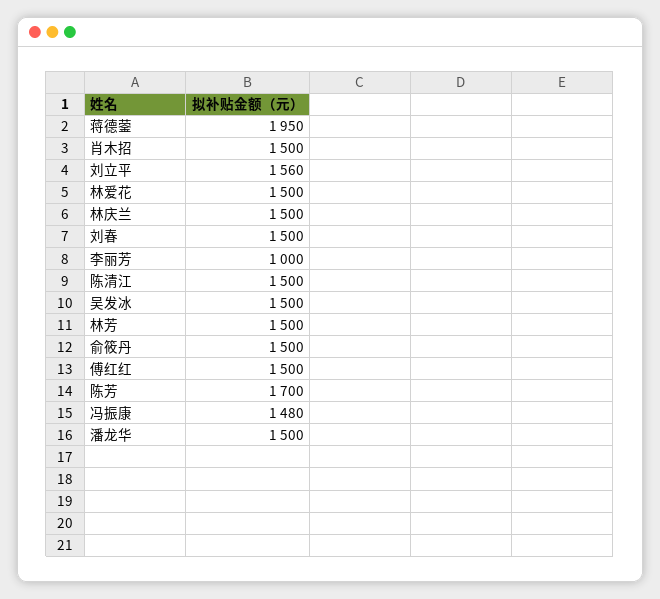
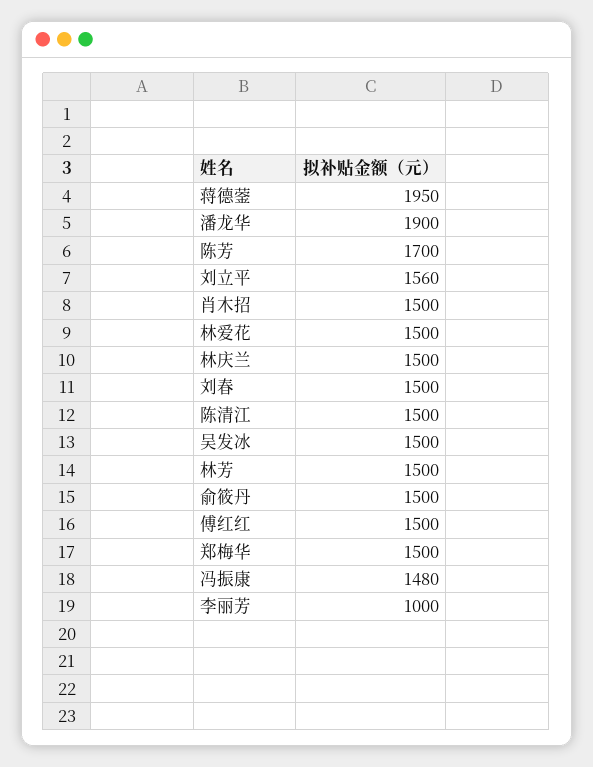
潘龙华: 1500 -> 1900
郑梅华: none -> 1500

